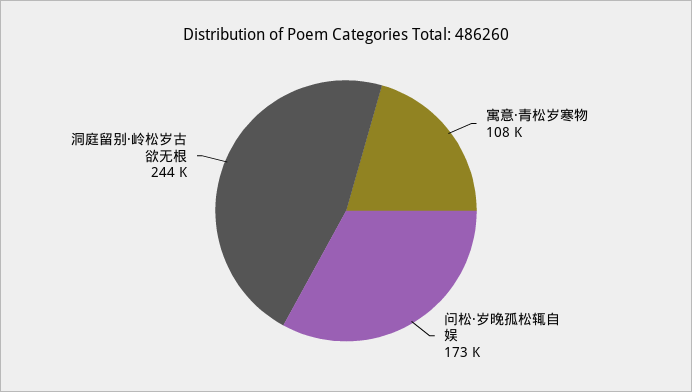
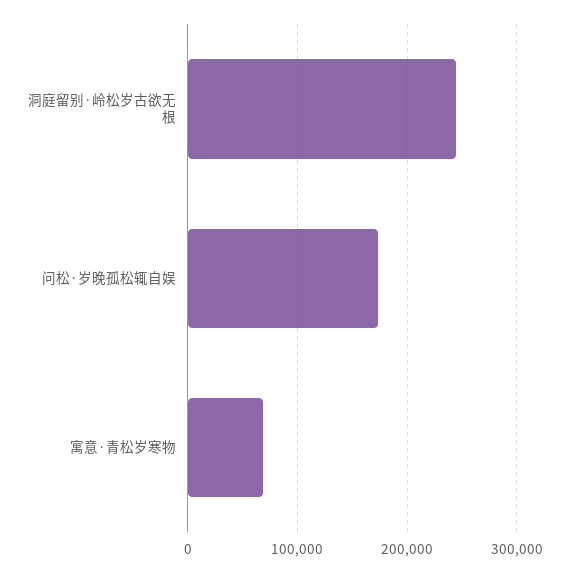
寓意·青松岁寒物: 108000 -> 70000

